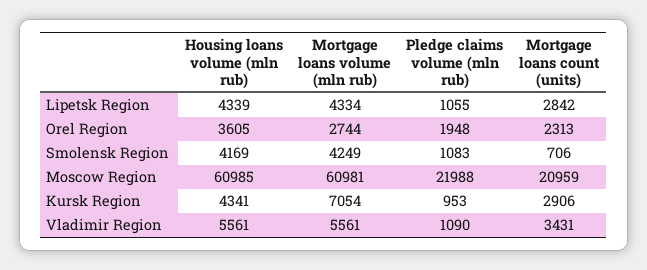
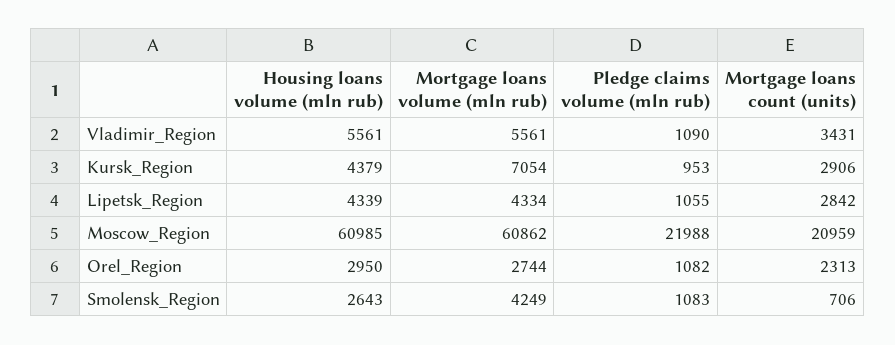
Housing loans volume (mln rub), Orel Region: 3605 -> 2950
Pledge claims volume (mln rub), Orel Region: 1948 -> 1082
Housing loans volume (mln rub), Smolensk Region: 4169 -> 2643
Mortgage loans volume (mln rub), Moscow Region: 60981 -> 60862
Housing loans volume (mln rub), Kursk Region: 4341 -> 4379

